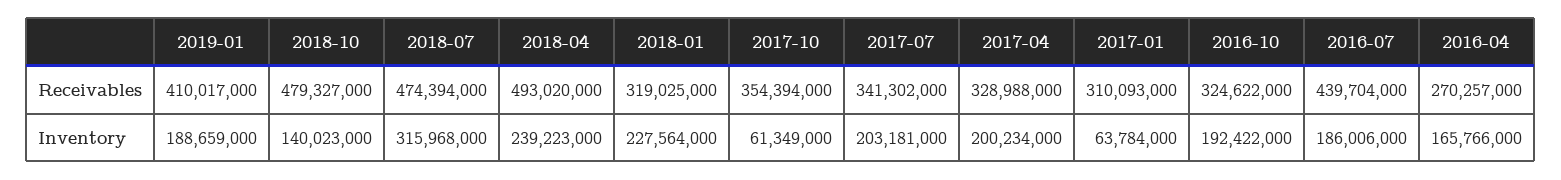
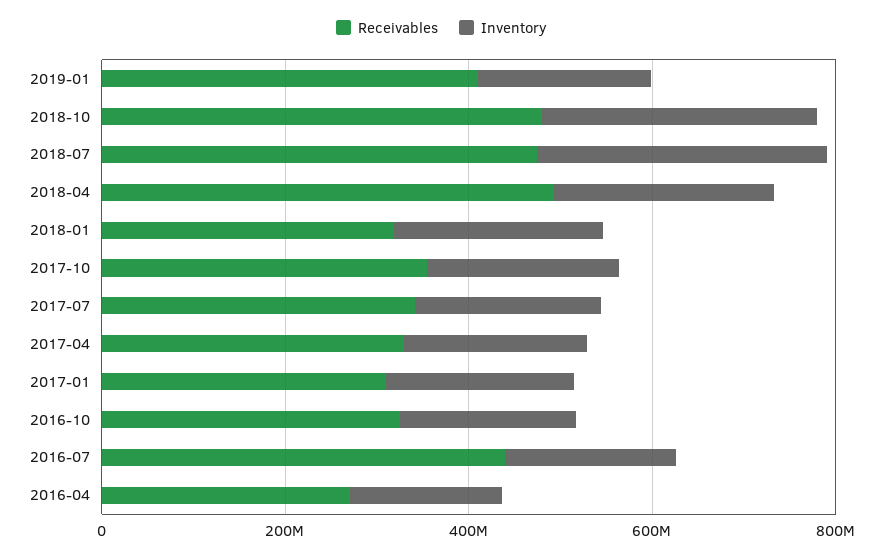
Inventory, 2018-10: 140023000 -> 300000000
Inventory, 2017-10: 61349000 -> 200000000
Inventory, 2017-01: 63784000 -> 200000000

